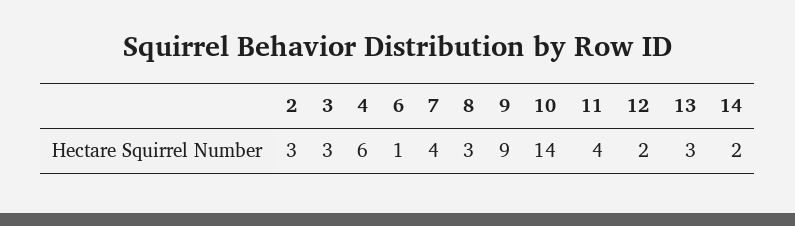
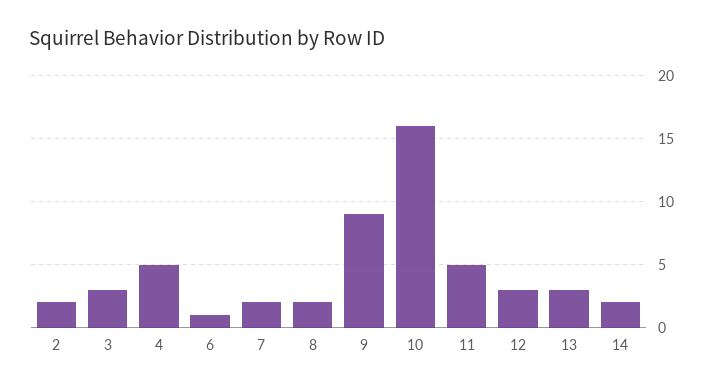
2: 3 -> 2
4: 6 -> 5
7: 4 -> 2
8: 3 -> 2
10: 14 -> 16
11: 4 -> 5
12: 2 -> 3

